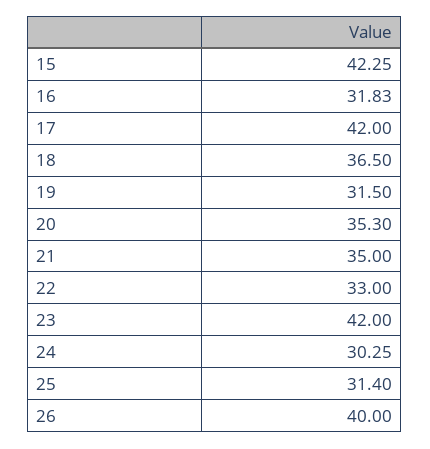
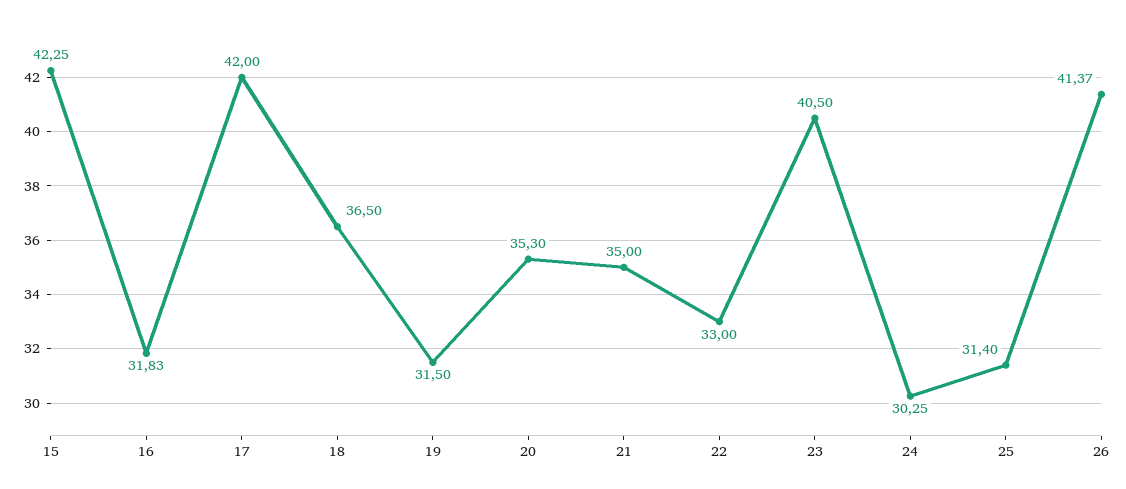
23: 42 -> 40.5
26: 40 -> 41.37

